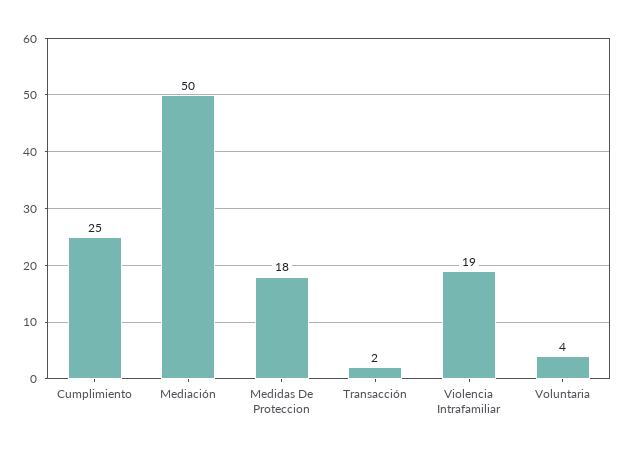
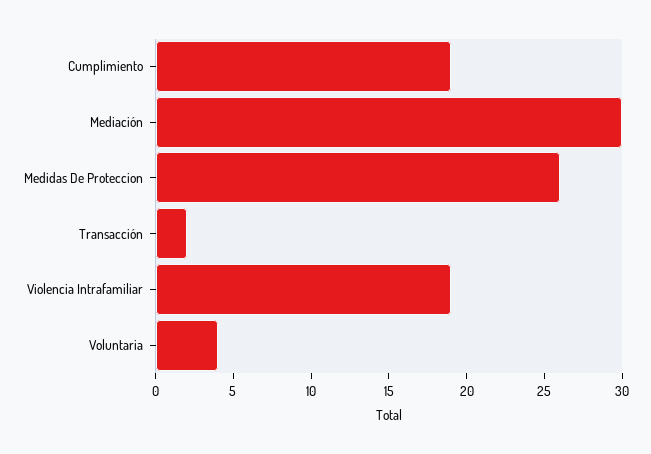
Cumplimiento: 25 -> 19
Mediación: 50 -> 30
Medidas De Proteccion: 18 -> 26

